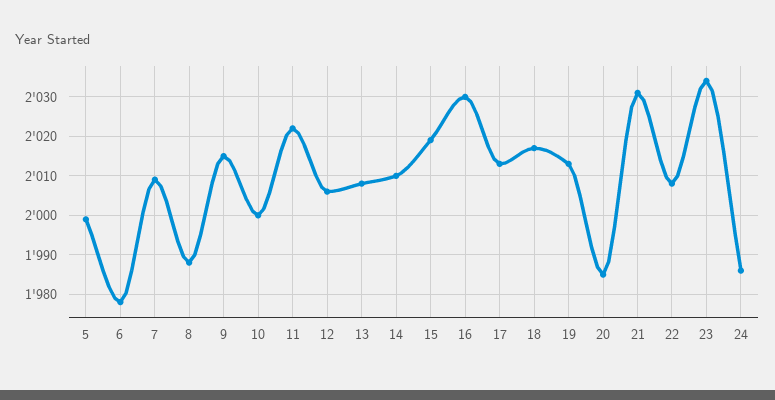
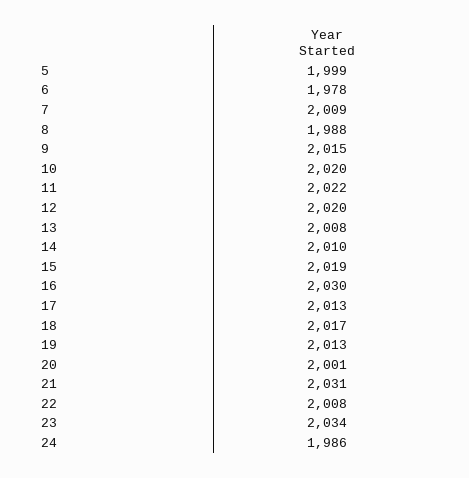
10: 2000 -> 2020
12: 2005 -> 2020
20: 1985 -> 2001

